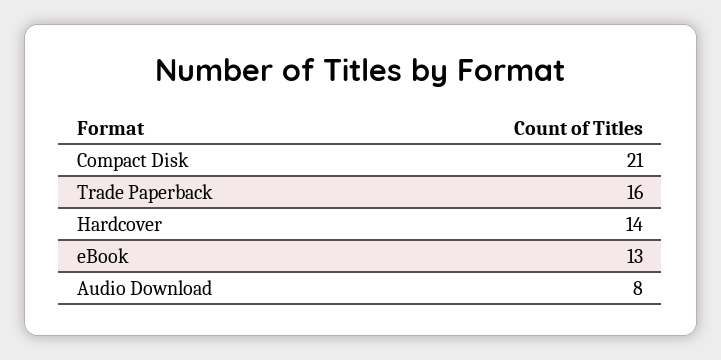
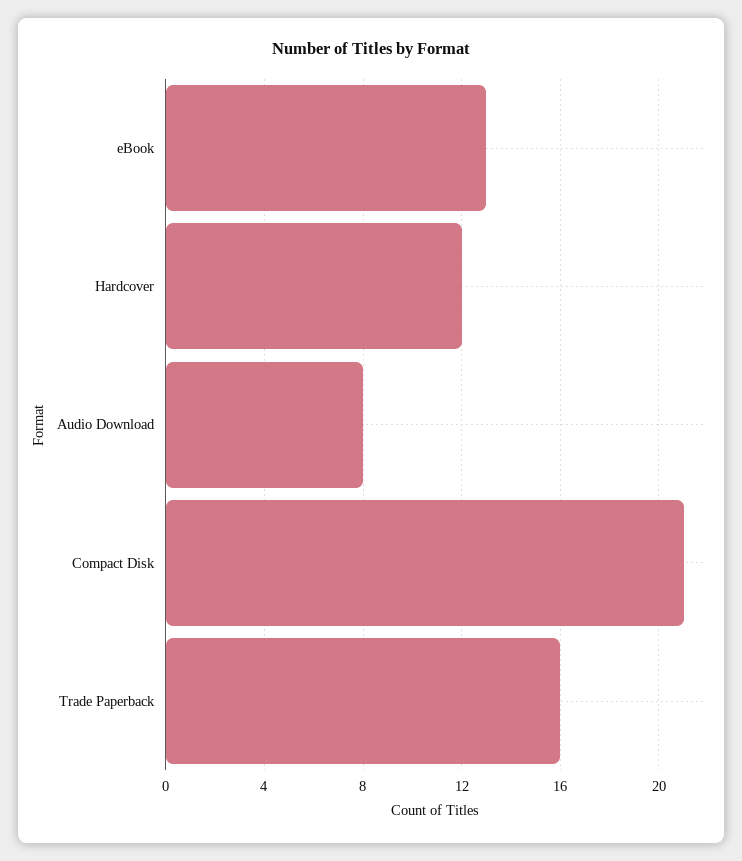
Hardcover: 14 -> 12

